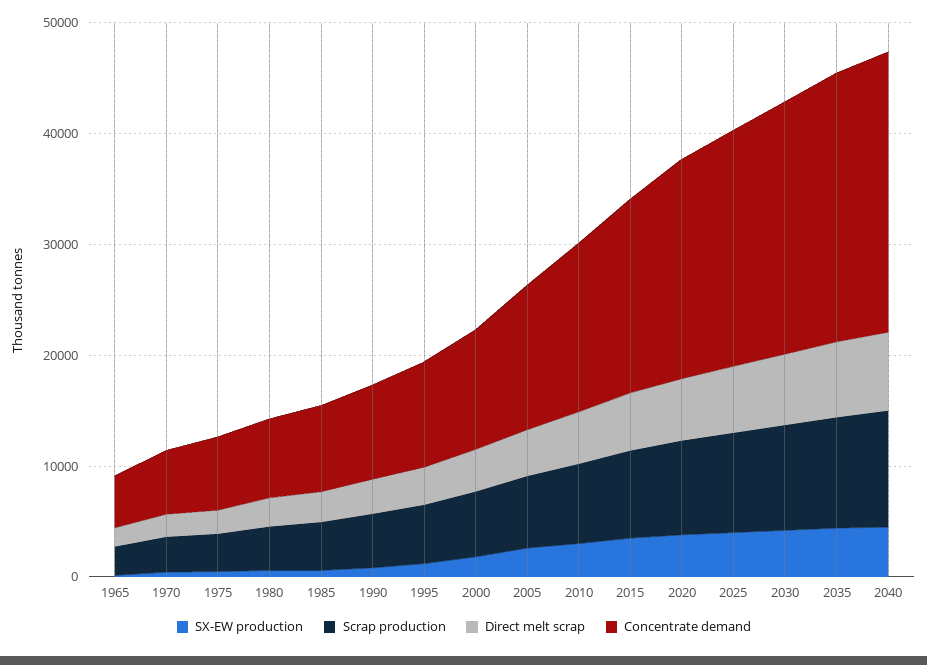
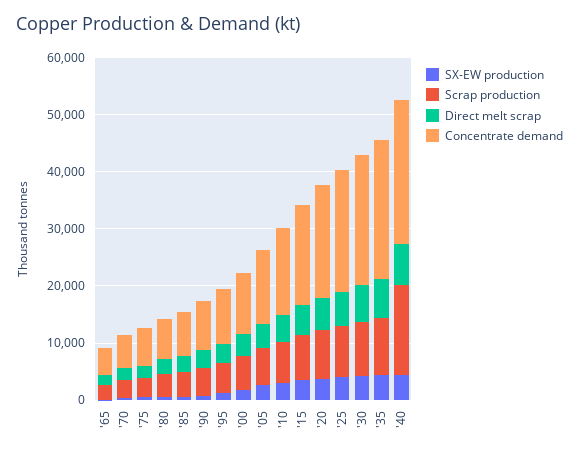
Scrap production, 2040: 10000 -> 16000

